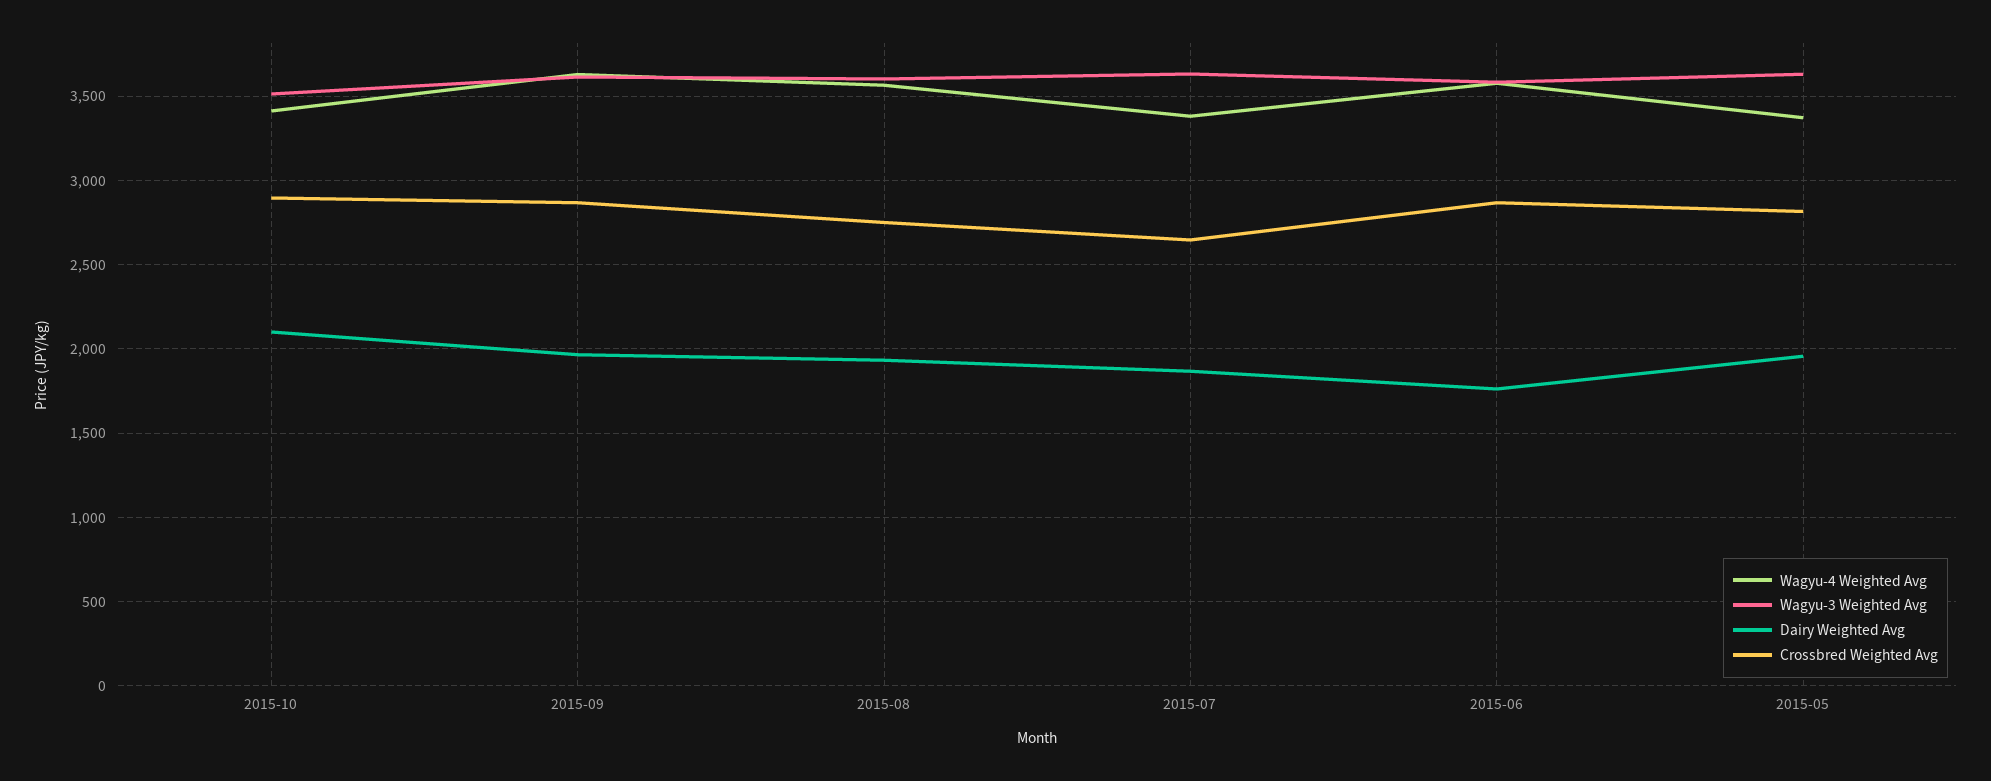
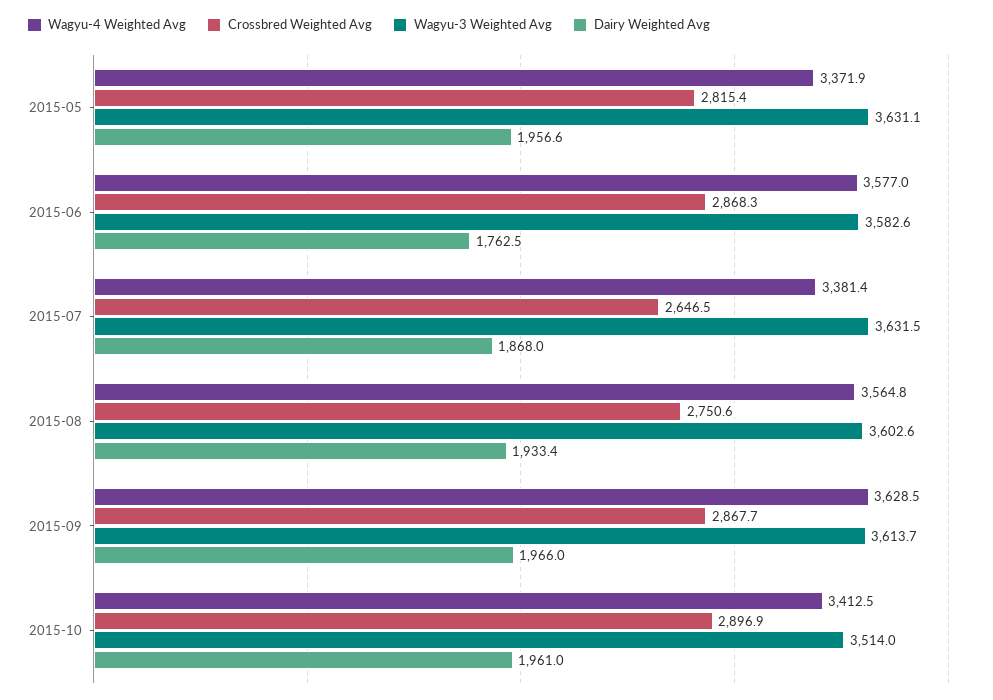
Dairy Weighted Avg, 2015-10: 2100 -> 1961

